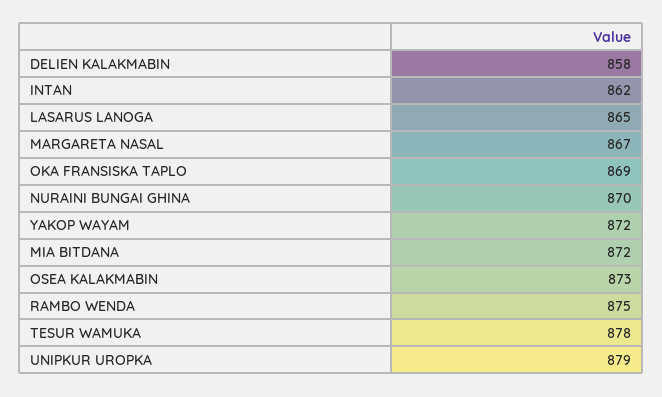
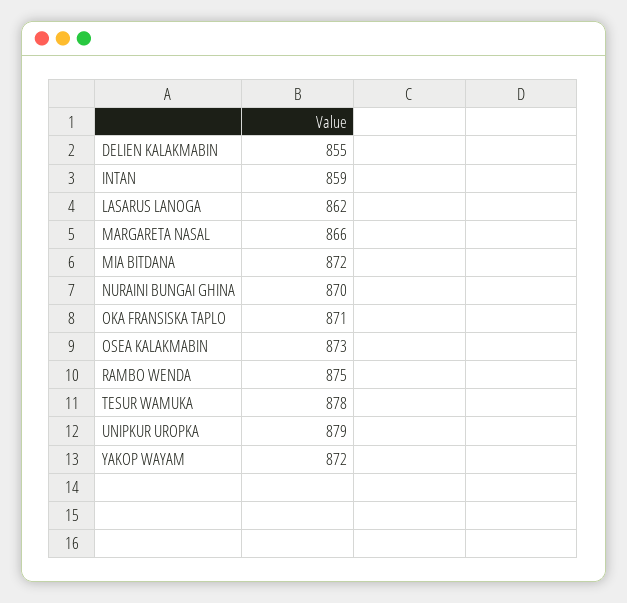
DELIEN KALAKMABIN: 858 -> 855
INTAN: 862 -> 859
LASARUS LANOGA: 865 -> 862
MARGARETA NASAL: 867 -> 866
OKA FRANSISKA TAPLO: 869 -> 871

